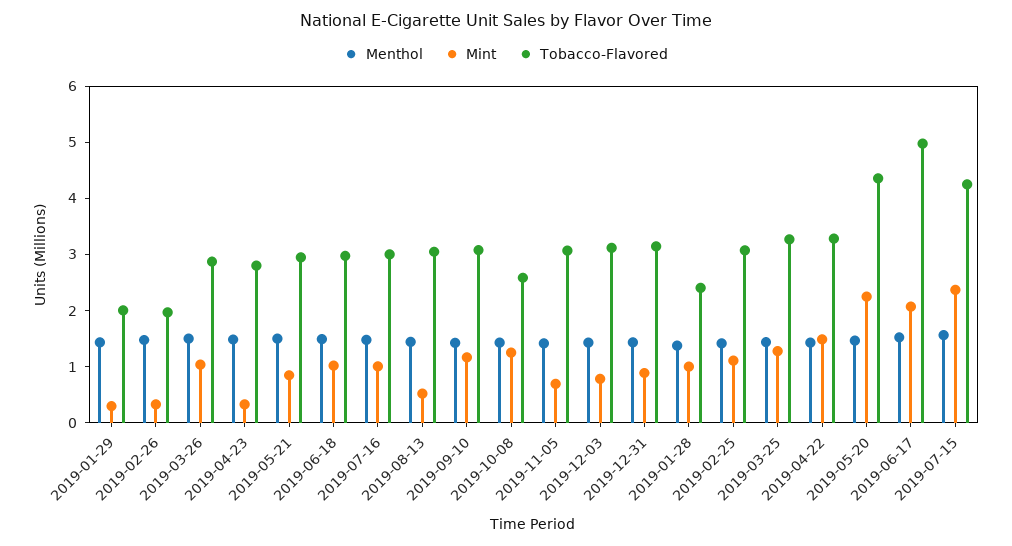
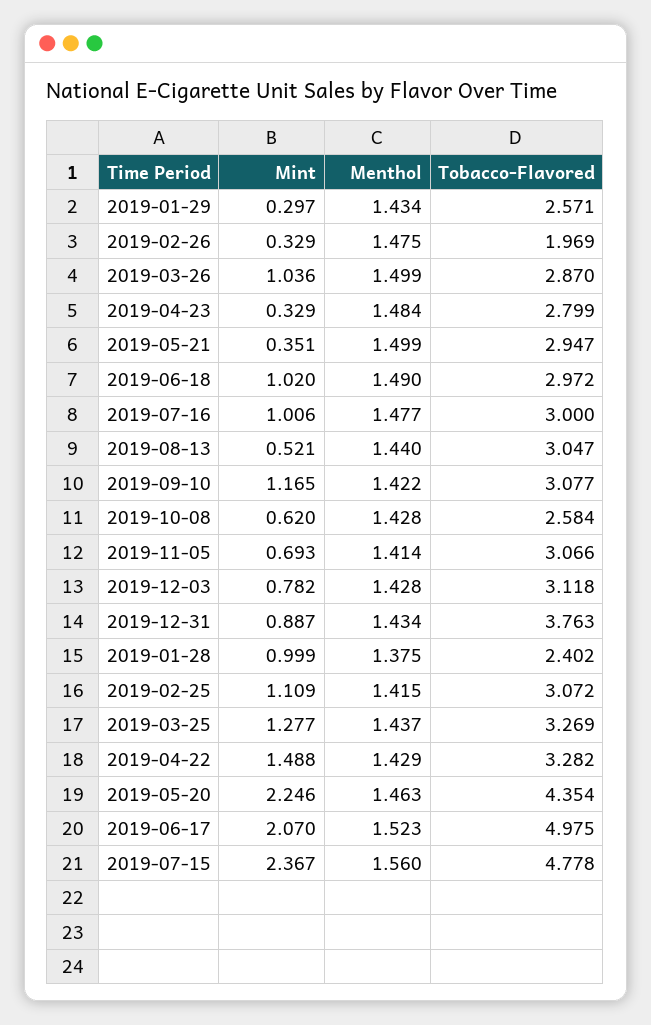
Tobacco-Flavored, 2019-01-29: 2 -> 2.571
Mint, 2019-05-21: 0.8 -> 0.351
Mint, 2019-10-08: 1.2 -> 0.62
Tobacco-Flavored, 2019-12-31: 3.2 -> 3.763
Tobacco-Flavored, 2019-07-15: 4.2 -> 4.778

